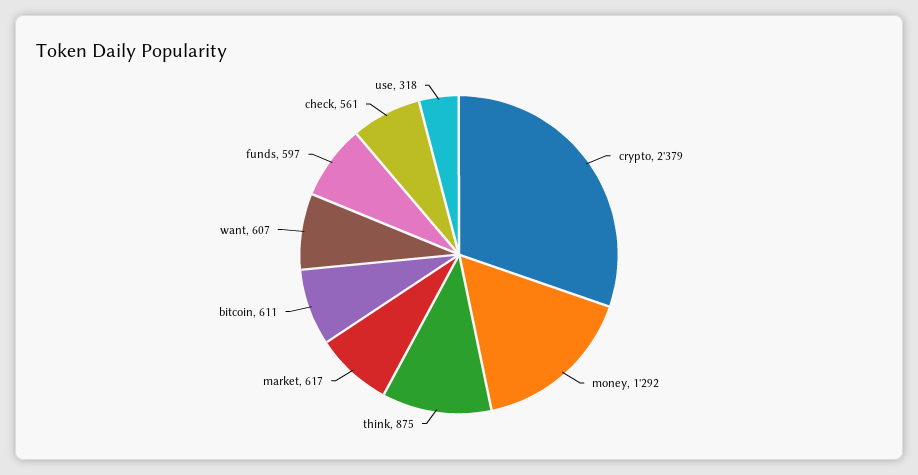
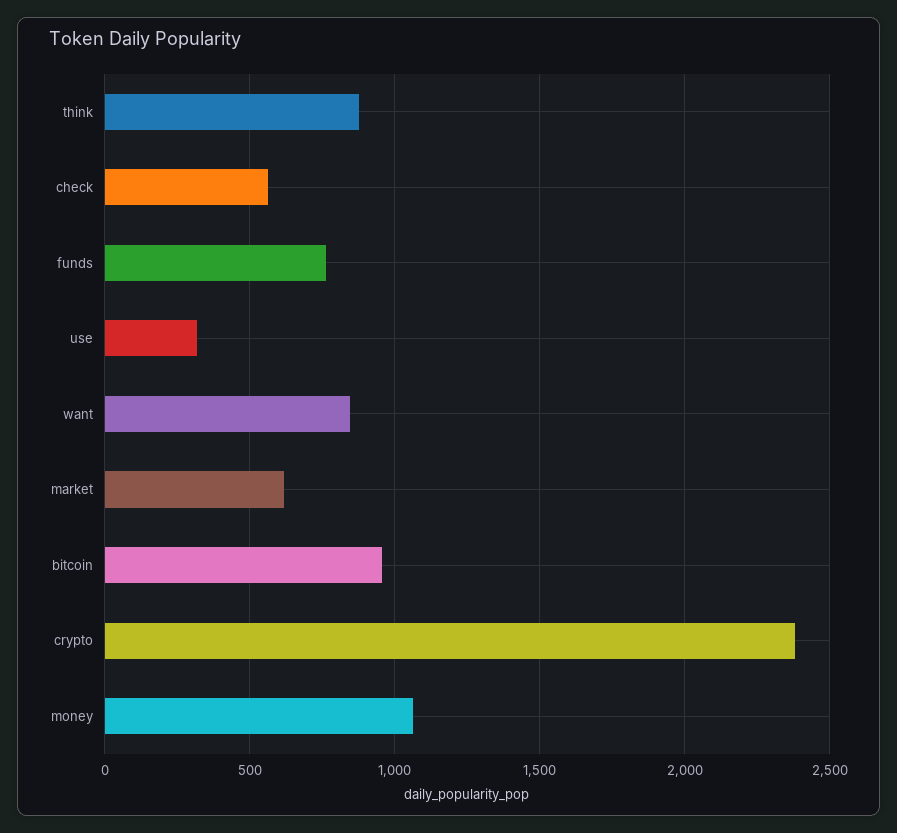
money: 1292 -> 1050
bitcoin: 611 -> 950
want: 607 -> 850
funds: 597 -> 750

